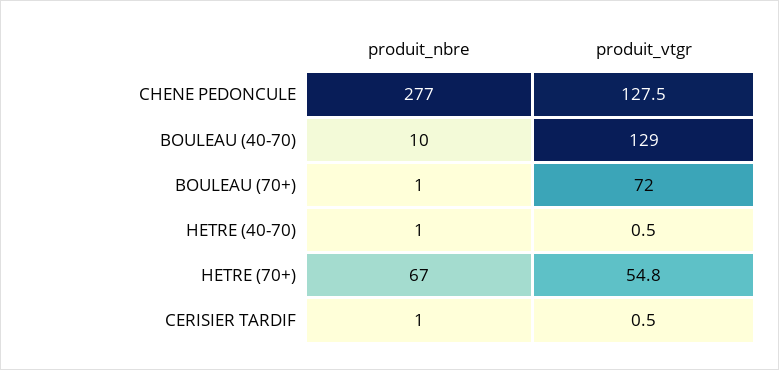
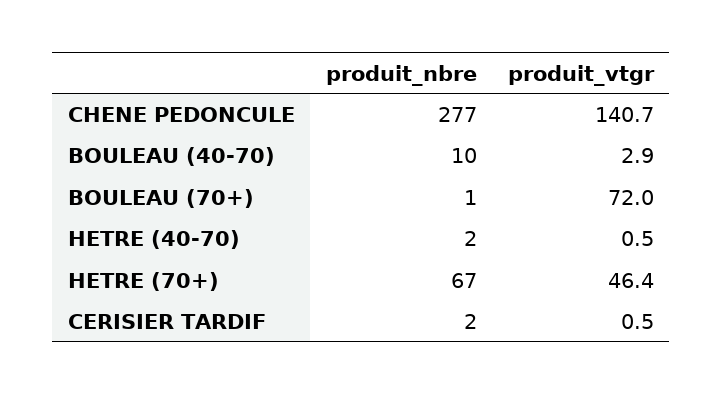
produit_vtgr, CHENE PEDONCULE: 127.5 -> 140.7
produit_vtgr, BOULEAU (40-70): 129 -> 2.9
produit_nbre, HETRE (40-70): 1 -> 2
produit_vtgr, HETRE (70+): 54.8 -> 46.4
produit_nbre, CERISIER TARDIF: 1 -> 2

